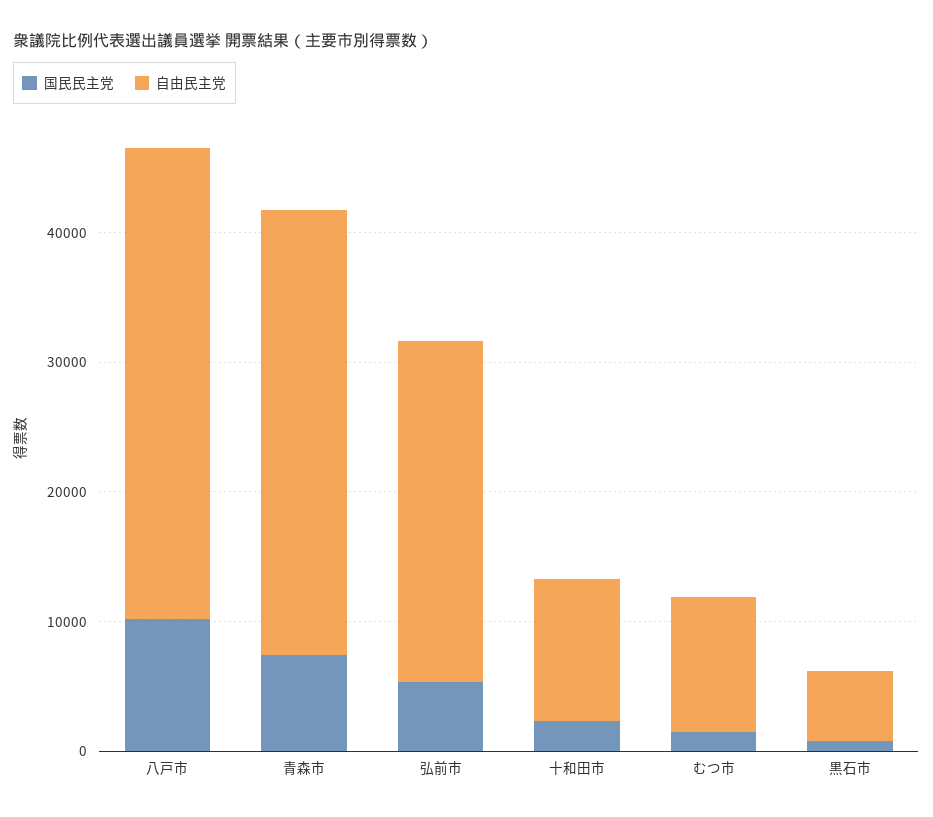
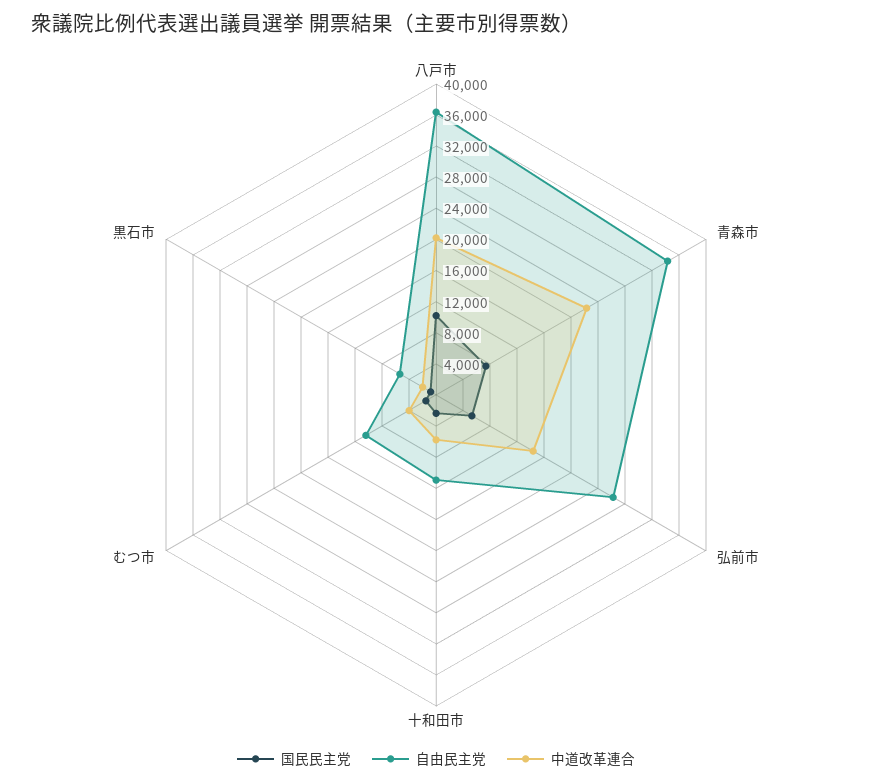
中道改革連合, 八戸市: none -> 20000
中道改革連合, 青森市: none -> 22000
中道改革連合, 弘前市: none -> 14000
中道改革連合, 十和田市: none -> 6000
中道改革連合, むつ市: none -> 4000
中道改革連合, 黒石市: none -> 2000

